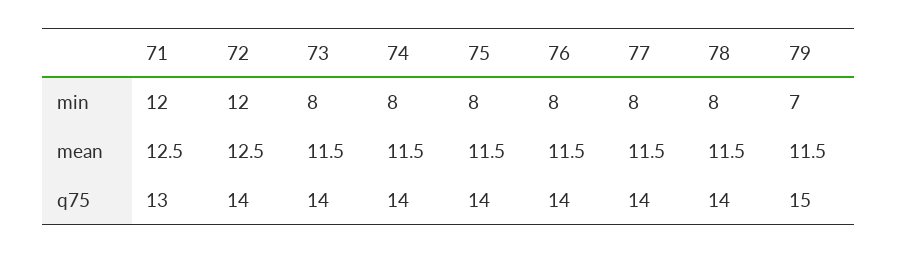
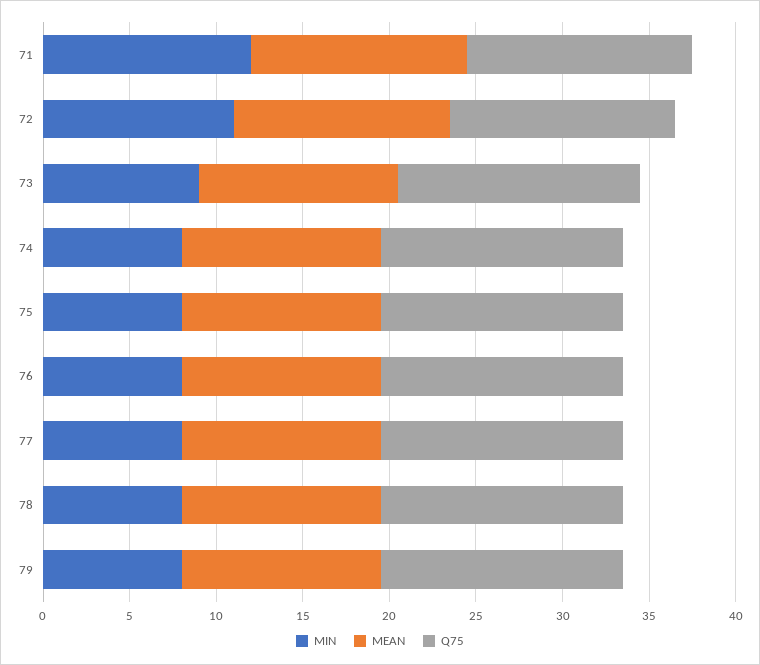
min, 72: 12 -> 11
min, 73: 8 -> 9
min, 79: 7 -> 8
q75, 72: 14 -> 13
q75, 79: 15 -> 14

